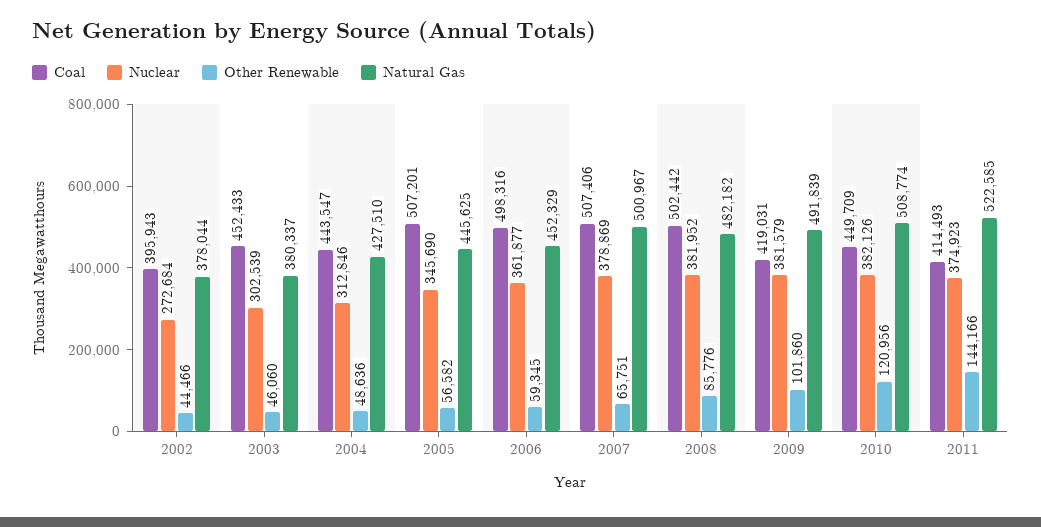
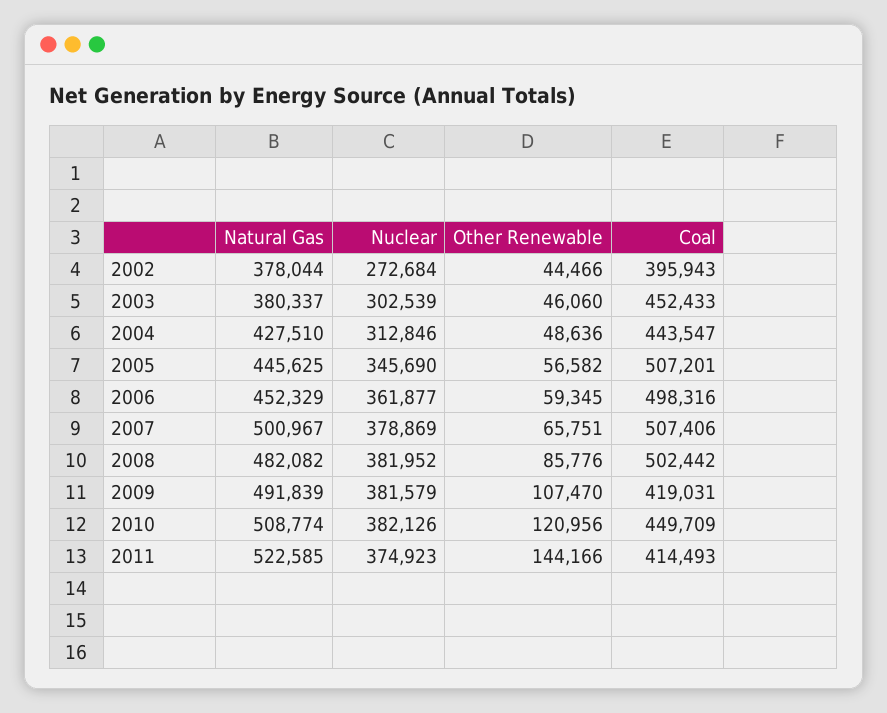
Natural Gas, 2008: 482182 -> 482082
Other Renewable, 2009: 101860 -> 107470

